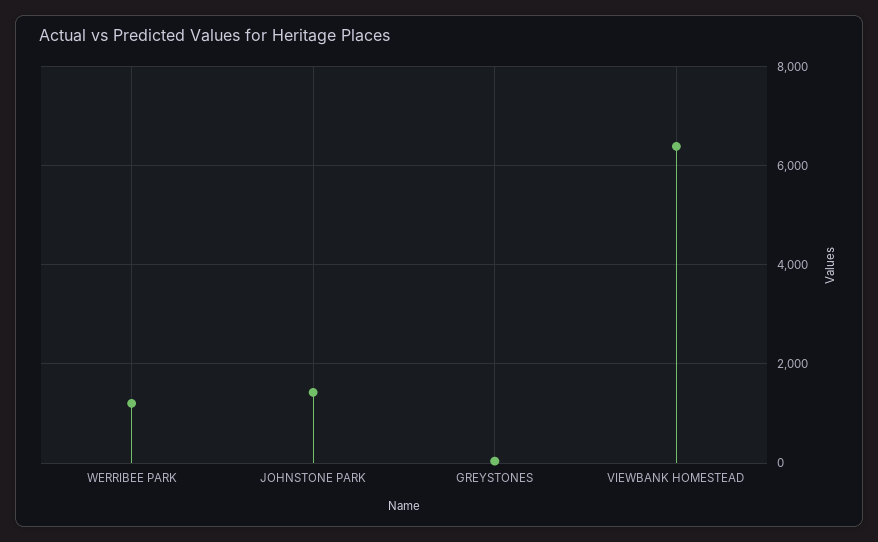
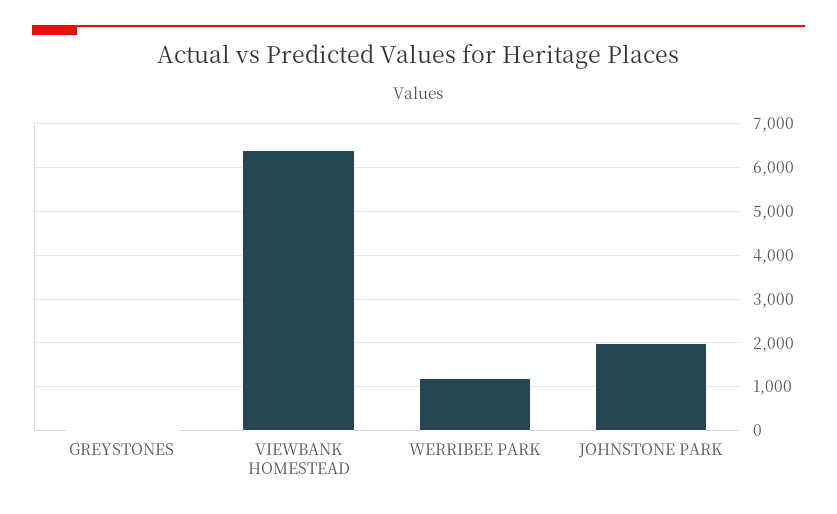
JOHNSTONE PARK: 1400 -> 2000

